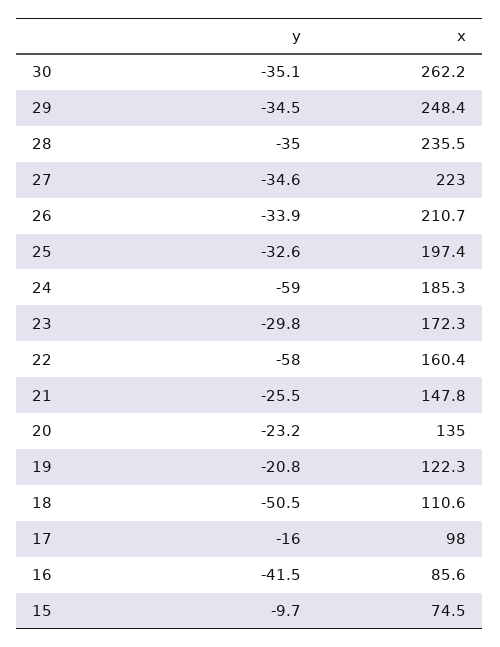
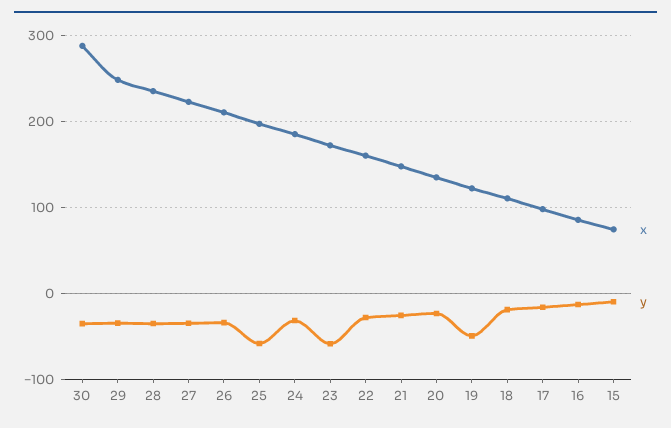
x, 30: 262.2 -> 290
y, 25: -32.6 -> -60
y, 24: -59 -> -30
y, 23: -29.8 -> -60
y, 22: -58 -> -30
y, 19: -20.8 -> -50
y, 18: -50.5 -> -20
y, 16: -41.5 -> -10

